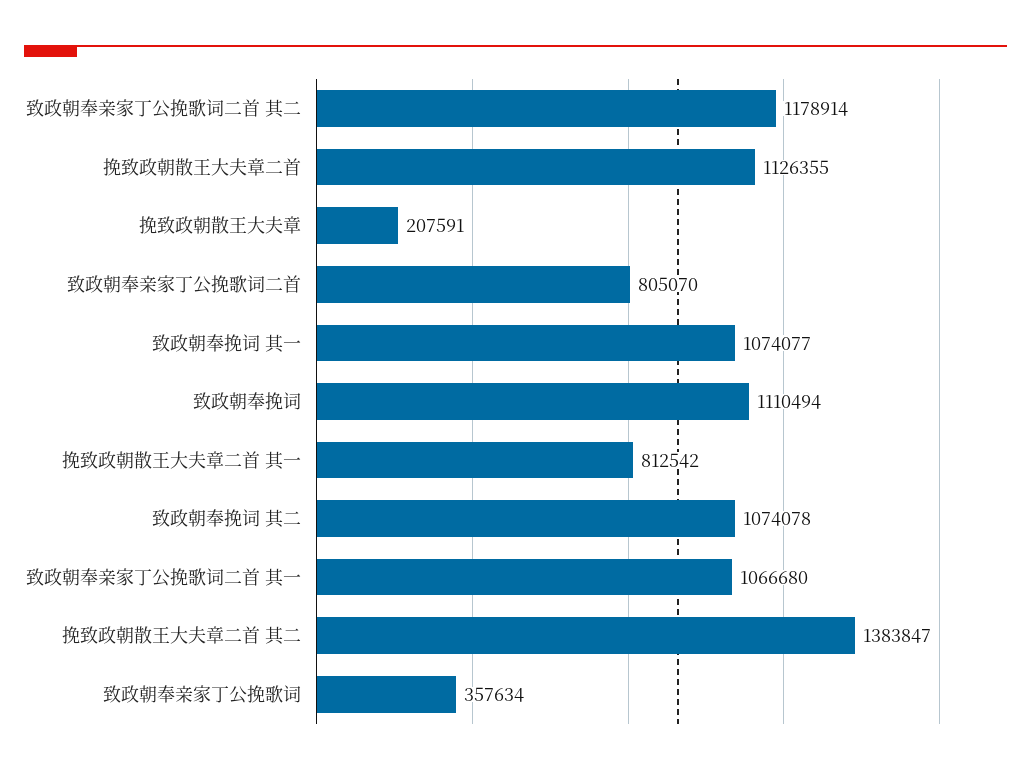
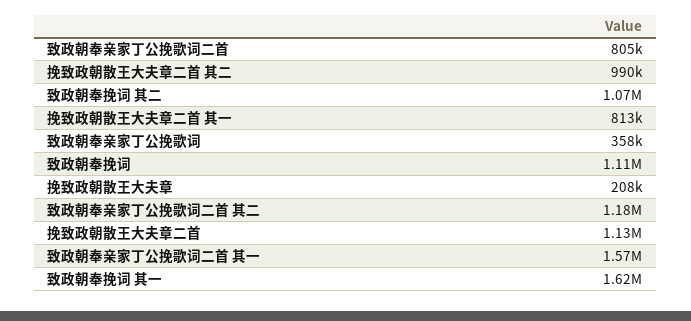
致政朝奉挽词 其一: 1074077 -> 1620000
致政朝奉亲家丁公挽歌词二首 其一: 1066680 -> 1570000
挽致政朝散王大夫章二首 其二: 1383847 -> 990000

